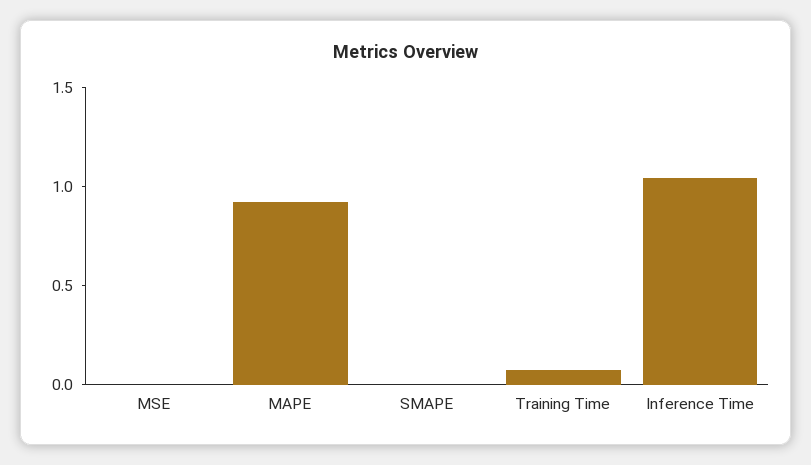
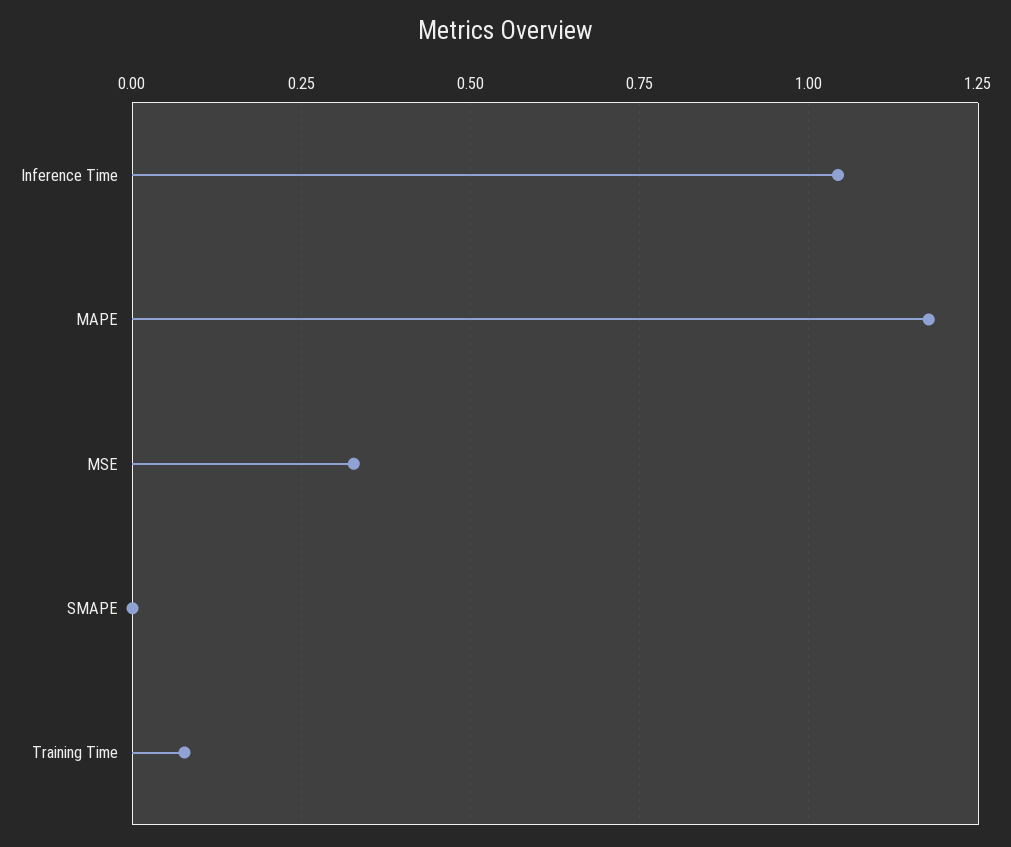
MSE: 0 -> 0.325
MAPE: 0.9 -> 1.175

